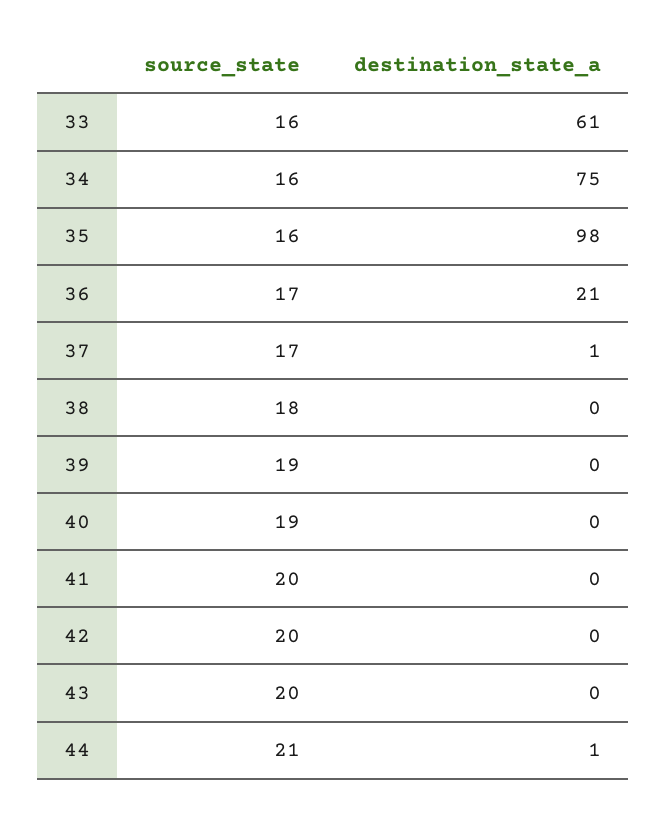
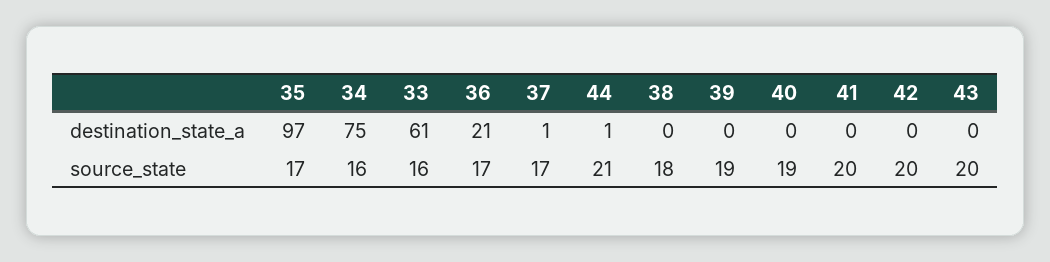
source_state, 35: 16 -> 17
destination_state_a, 35: 98 -> 97

